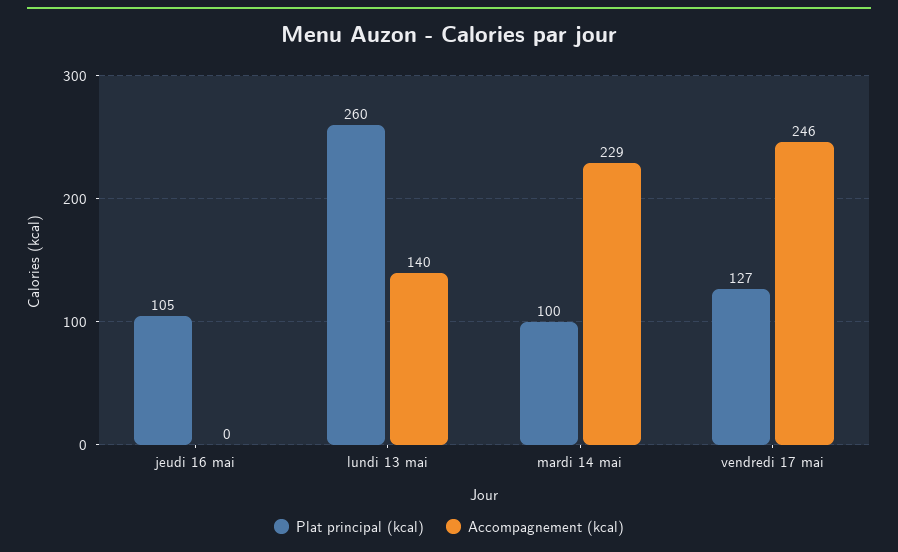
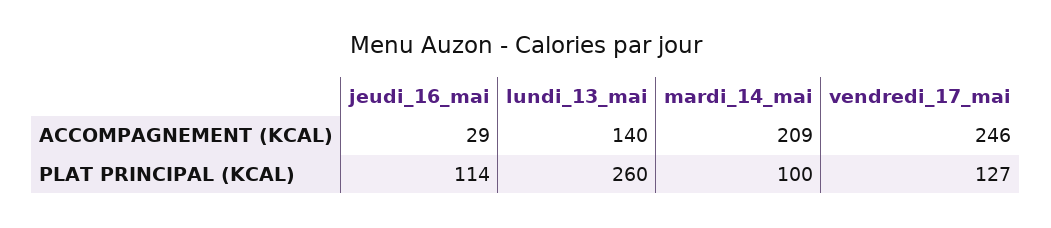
Plat principal (kcal), jeudi 16 mai: 105 -> 114
Accompagnement (kcal), jeudi 16 mai: 0 -> 29
Accompagnement (kcal), mardi 14 mai: 229 -> 209

